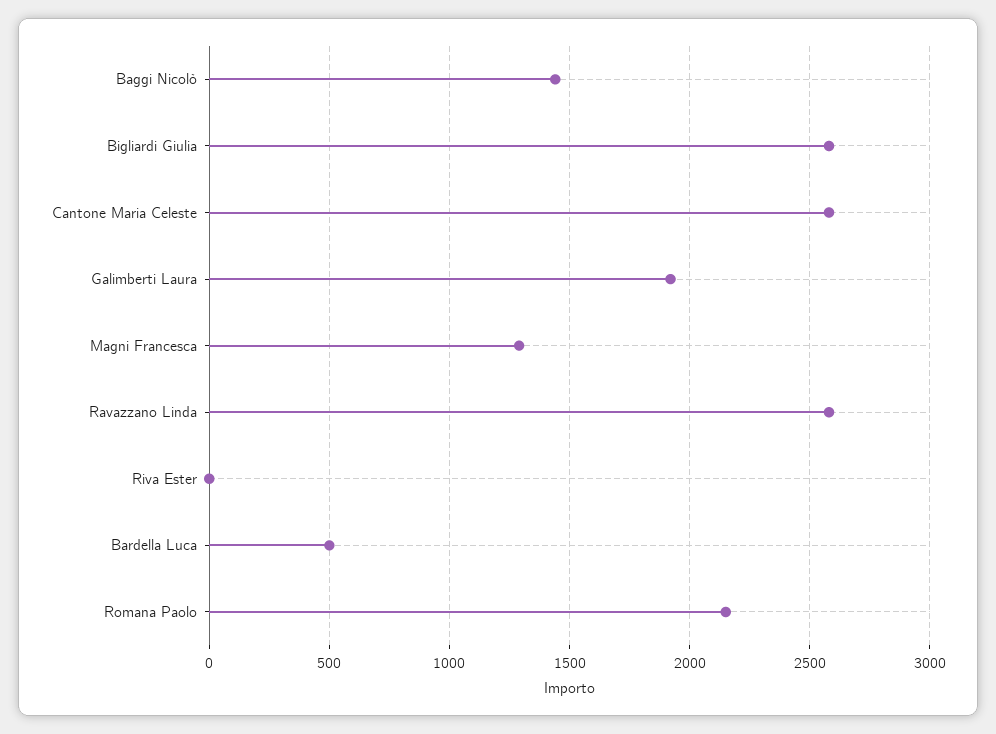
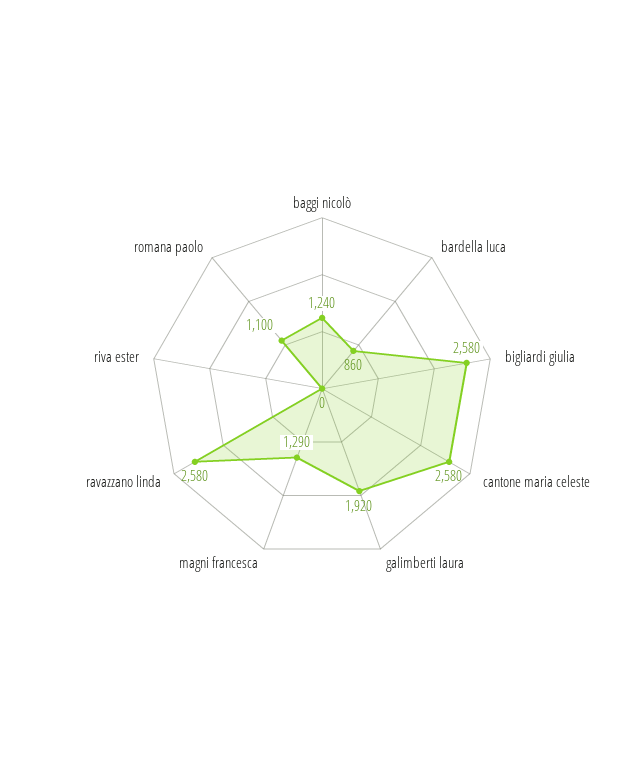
Baggi Nicolò: 1450 -> 1240
Bardella Luca: 500 -> 860
Romana Paolo: 2150 -> 1100

